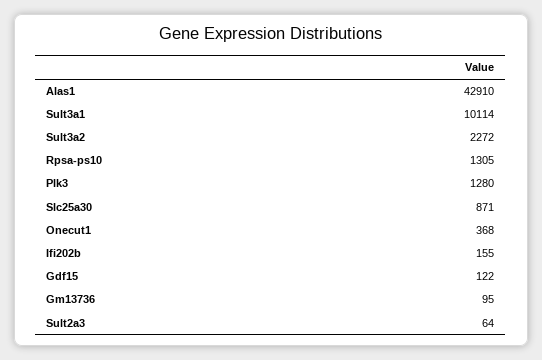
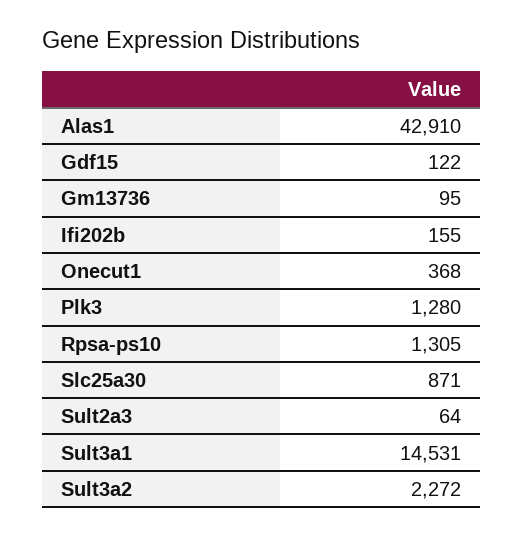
Sult3a1: 10114 -> 14531

